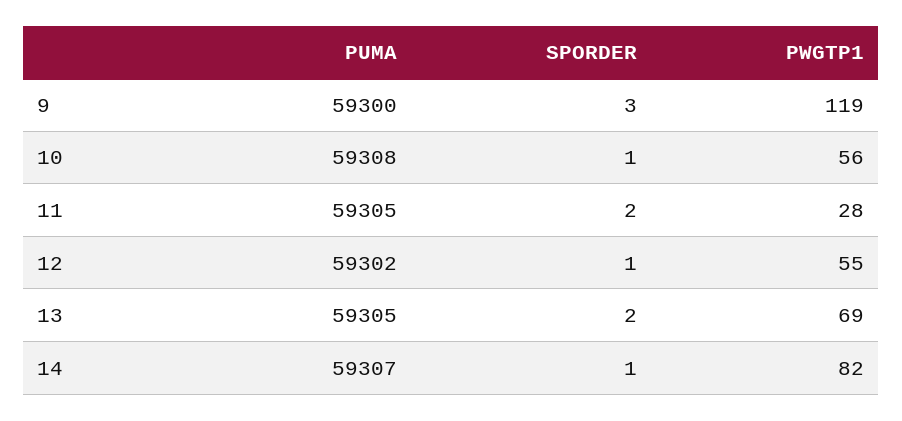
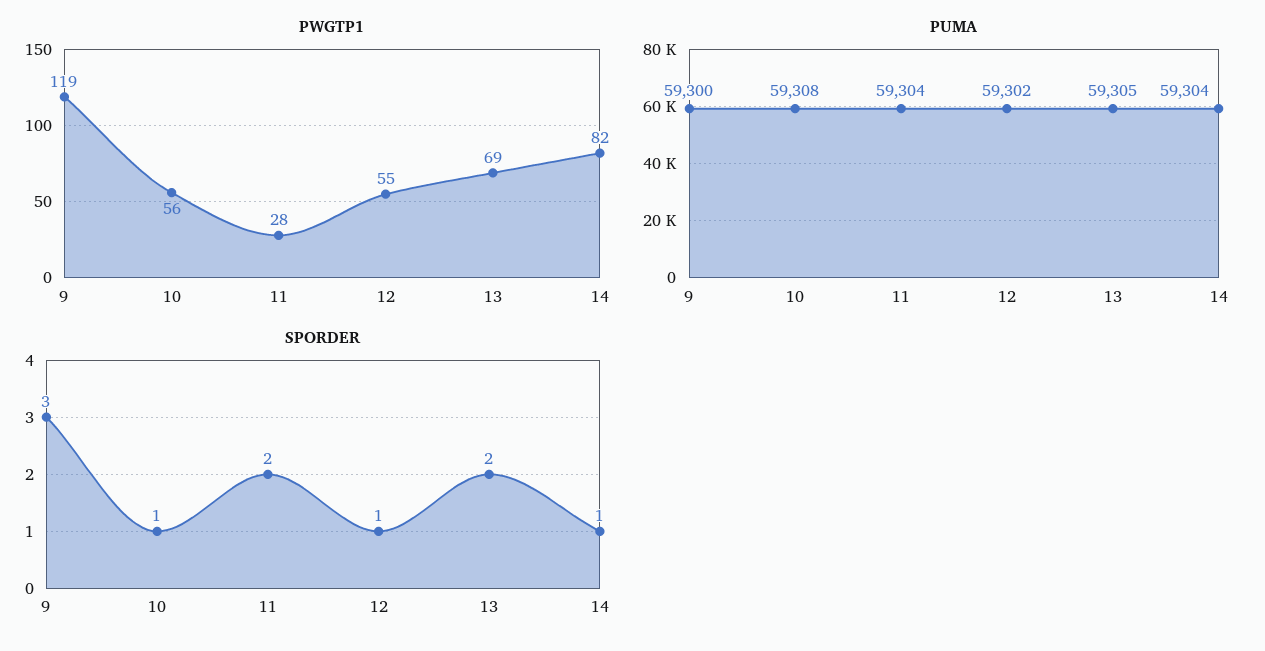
PUMA, 11: 59305 -> 59304
PUMA, 14: 59307 -> 59304

